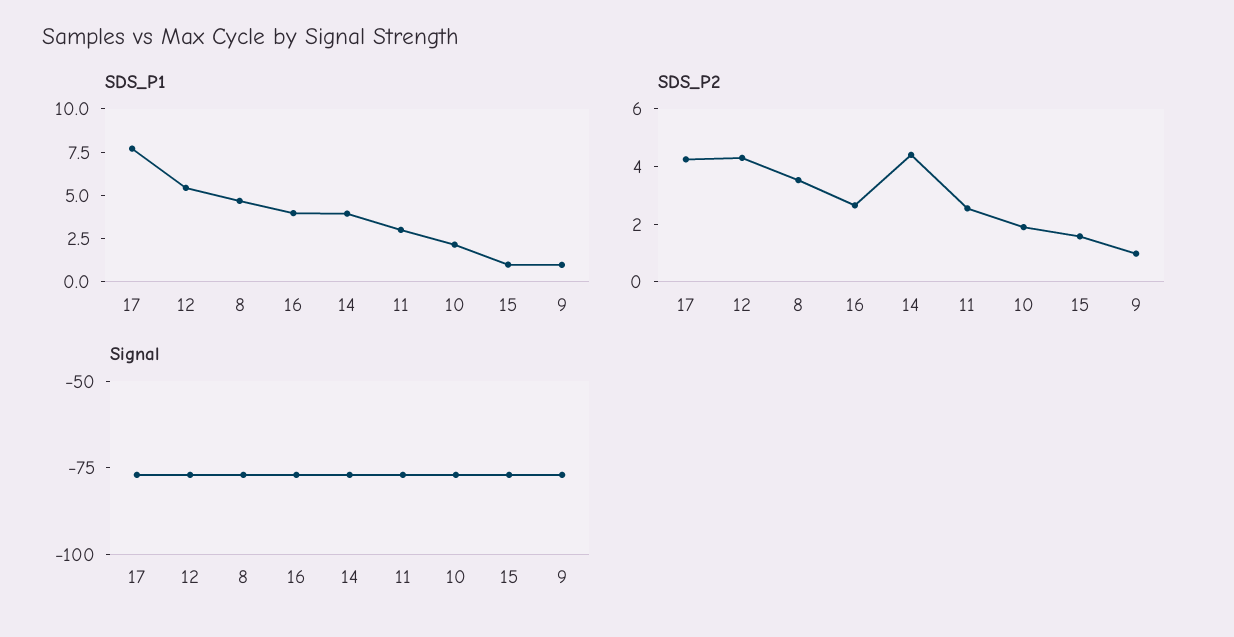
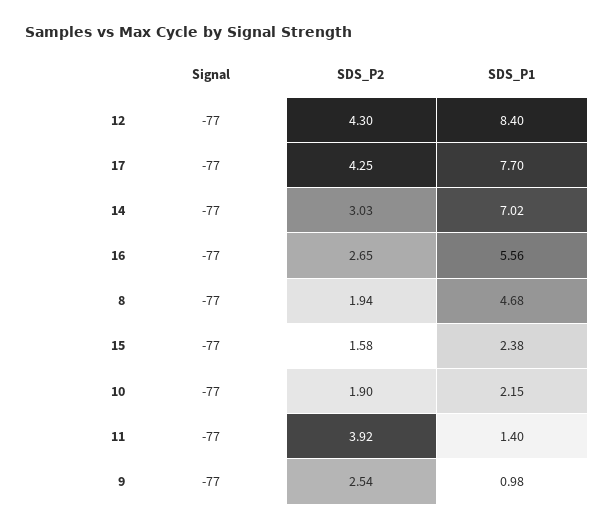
SDS_P1, 12: 5.5 -> 8.4
SDS_P1, 16: 4 -> 5.56
SDS_P1, 14: 4 -> 7.02
SDS_P1, 11: 3 -> 1.4
SDS_P1, 15: 1 -> 2.38
SDS_P2, 8: 3.5 -> 1.94
SDS_P2, 14: 4.5 -> 3.03
SDS_P2, 11: 2.5 -> 3.92
SDS_P2, 9: 1 -> 2.54

